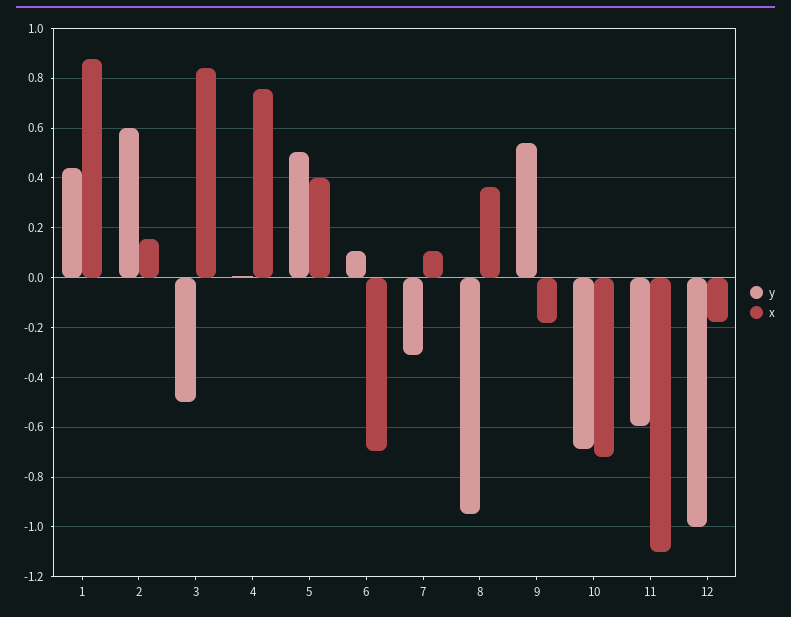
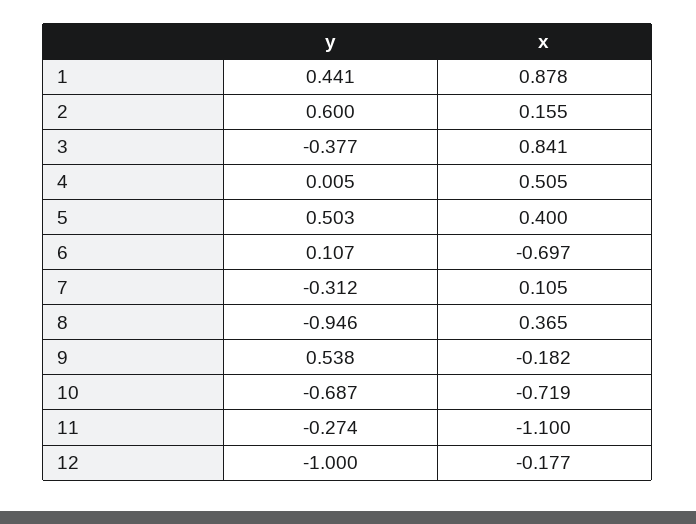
y, 3: -0.5 -> -0.377
x, 4: 0.75 -> 0.505
y, 11: -0.6 -> -0.274

